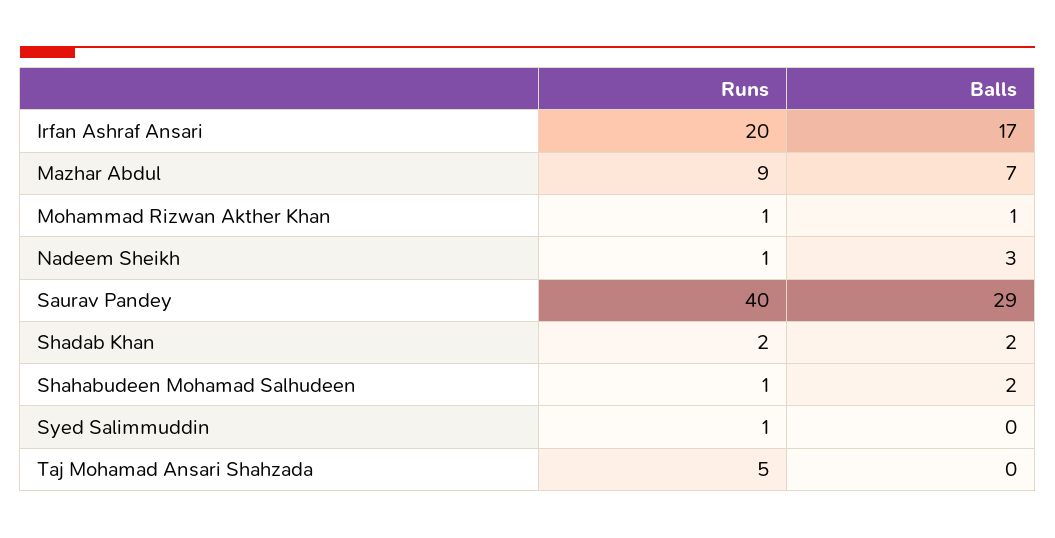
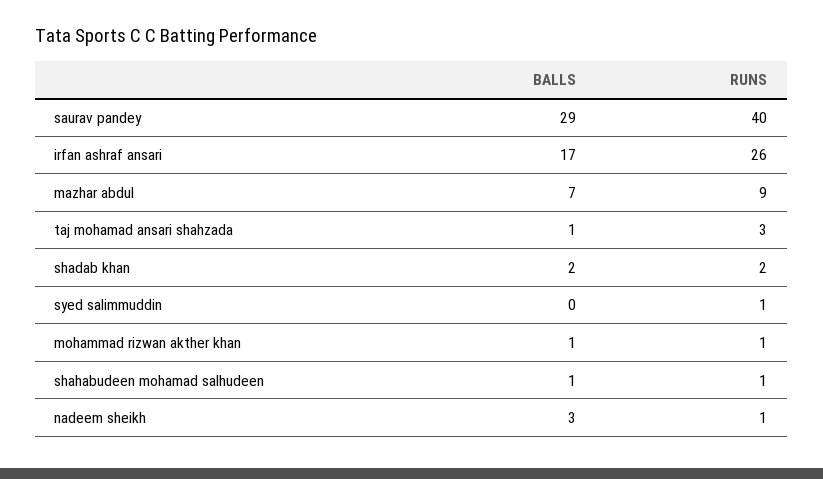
Runs, Irfan Ashraf Ansari: 20 -> 26
Balls, Shahabudeen Mohamad Salhudeen: 2 -> 1
Runs, Taj Mohamad Ansari Shahzada: 5 -> 3
Balls, Taj Mohamad Ansari Shahzada: 0 -> 1

